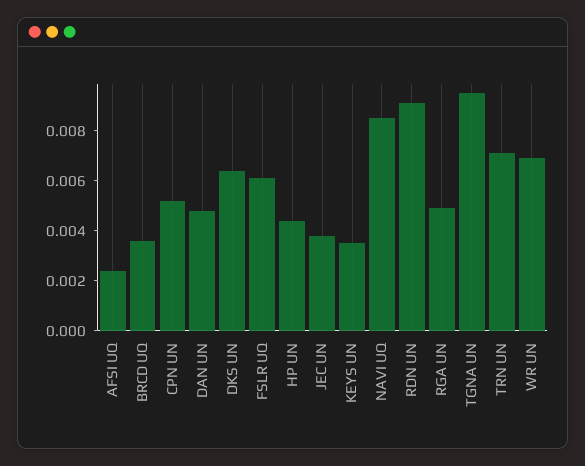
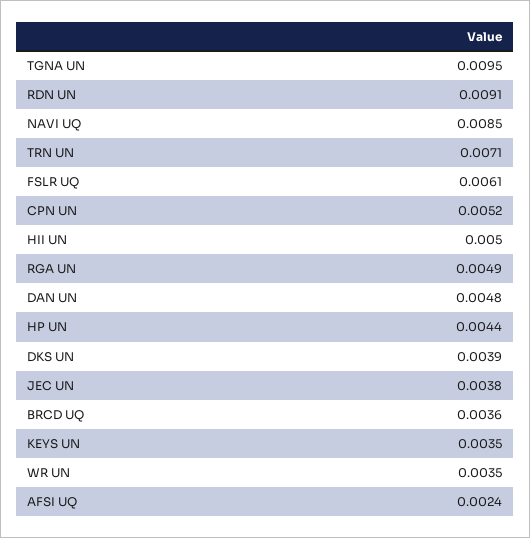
DKS UN: 0.0065 -> 0.0039
WR UN: 0.007 -> 0.0035
HII UN: none -> 0.005

